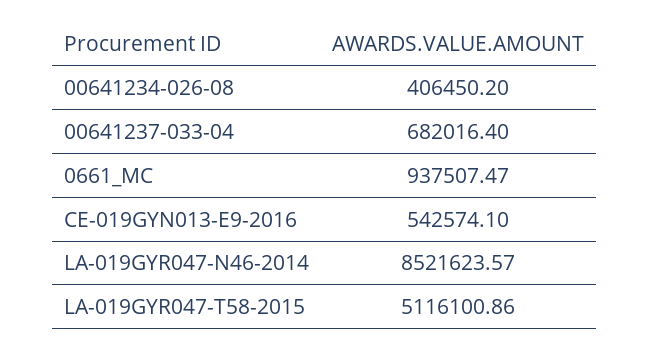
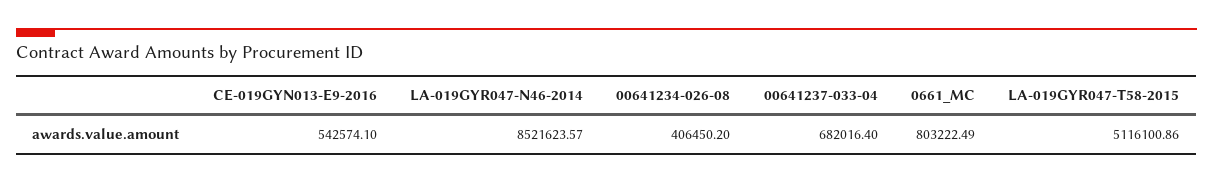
0661_MC: 937507.47 -> 803222.49

